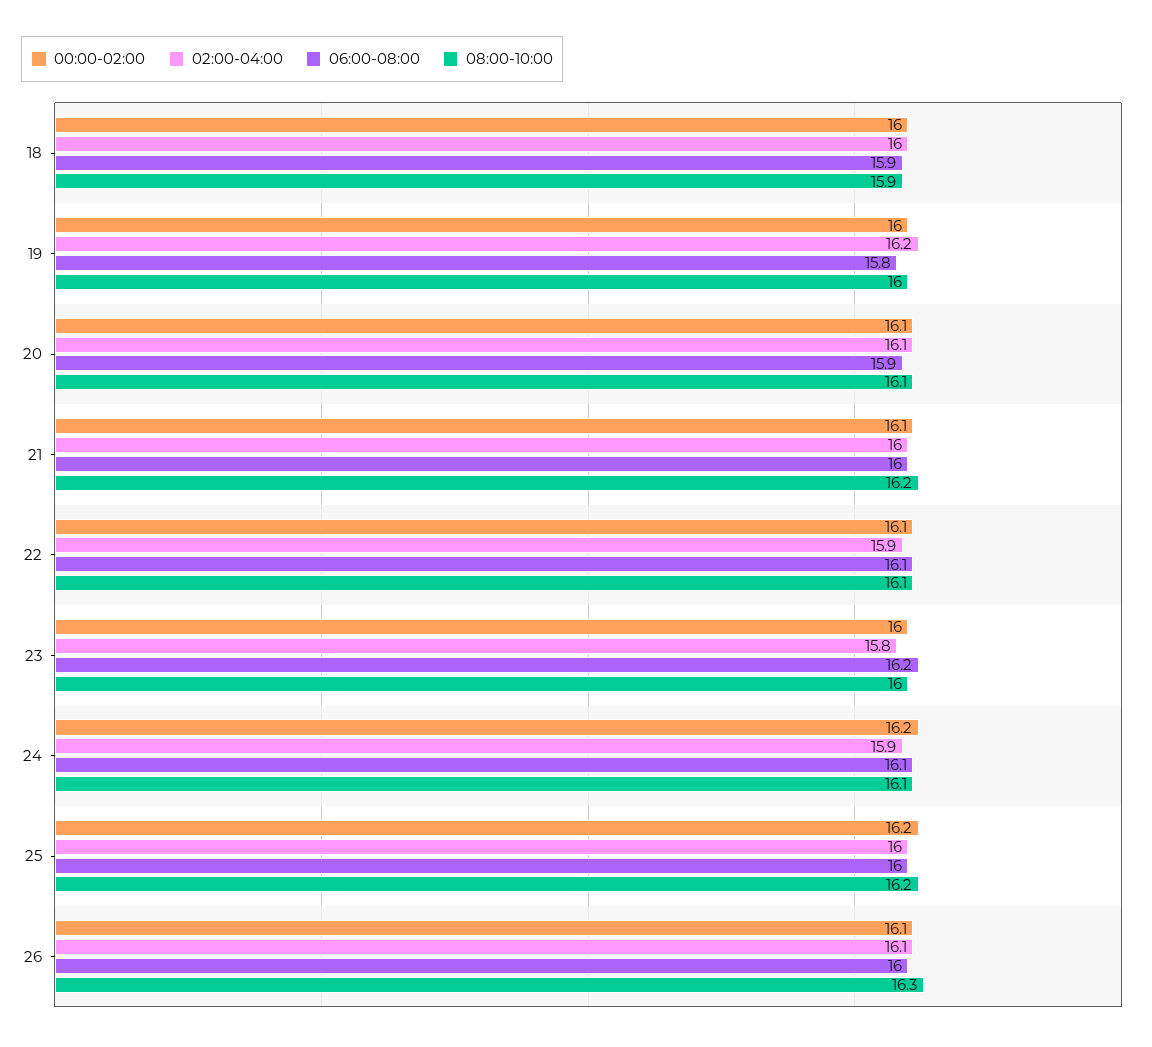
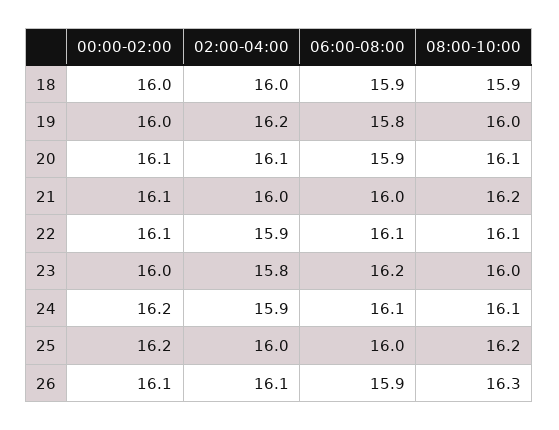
06:00-08:00, 26: 16 -> 15.9

